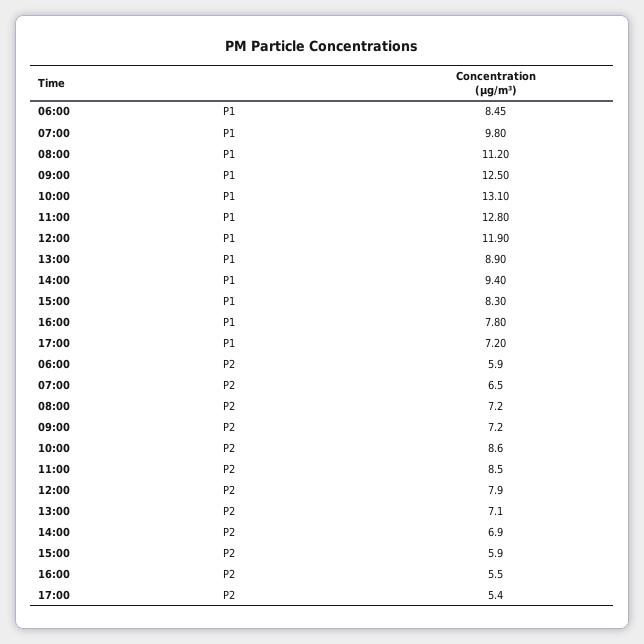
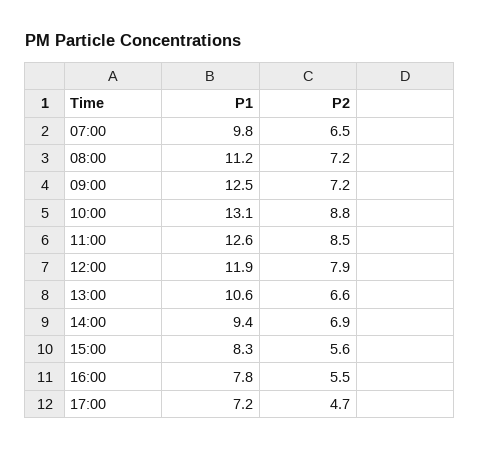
06:00, P1: 8.45 -> none
11:00, P1: 12.8 -> 12.6
13:00, P1: 8.9 -> 10.6
06:00, P2: 5.9 -> none
10:00, P2: 8.6 -> 8.8
13:00, P2: 7.1 -> 6.6
15:00, P2: 5.9 -> 5.6
17:00, P2: 5.4 -> 4.7

